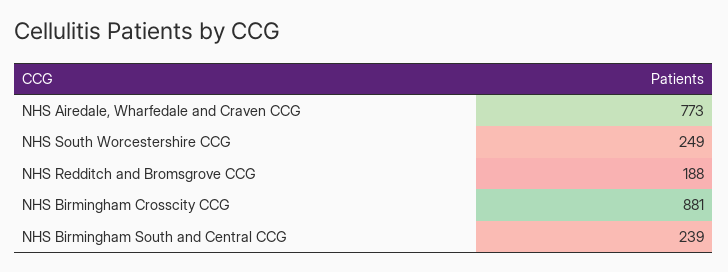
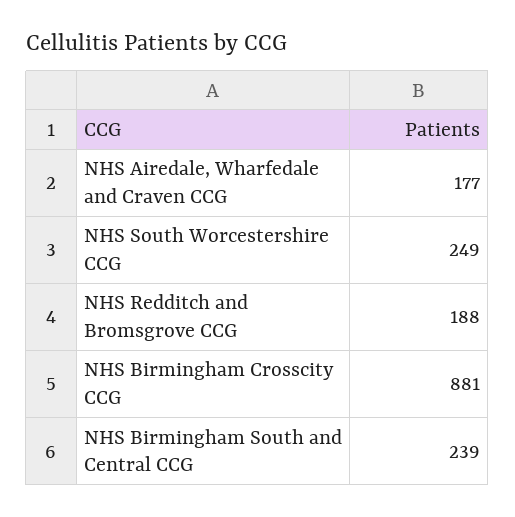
NHS Airedale, Wharfedale and Craven CCG: 773 -> 177

